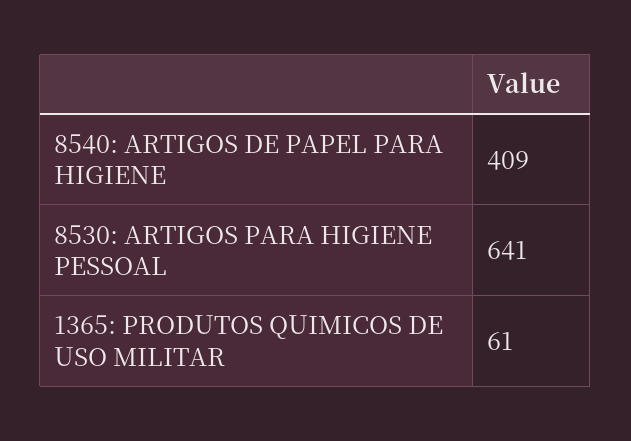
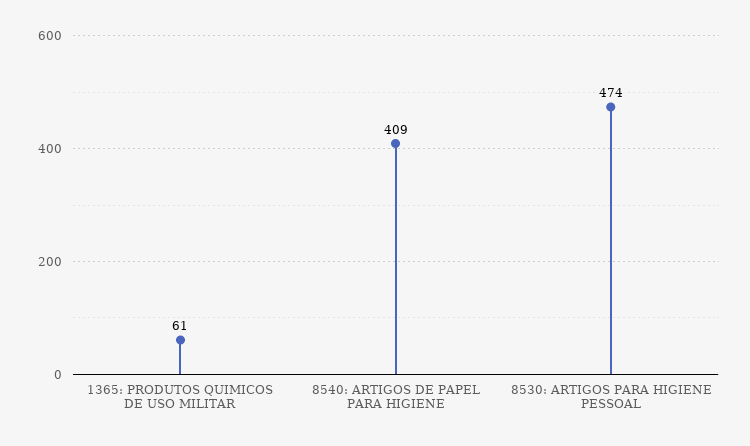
8530: ARTIGOS PARA HIGIENE PESSOAL: 641 -> 474

